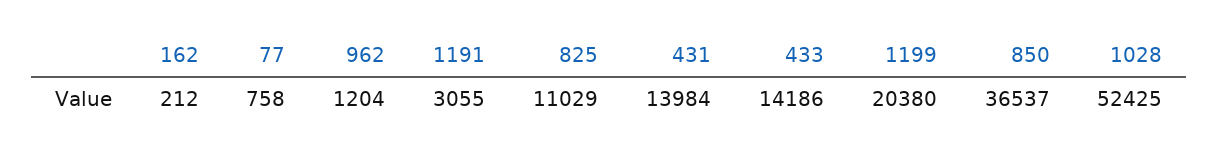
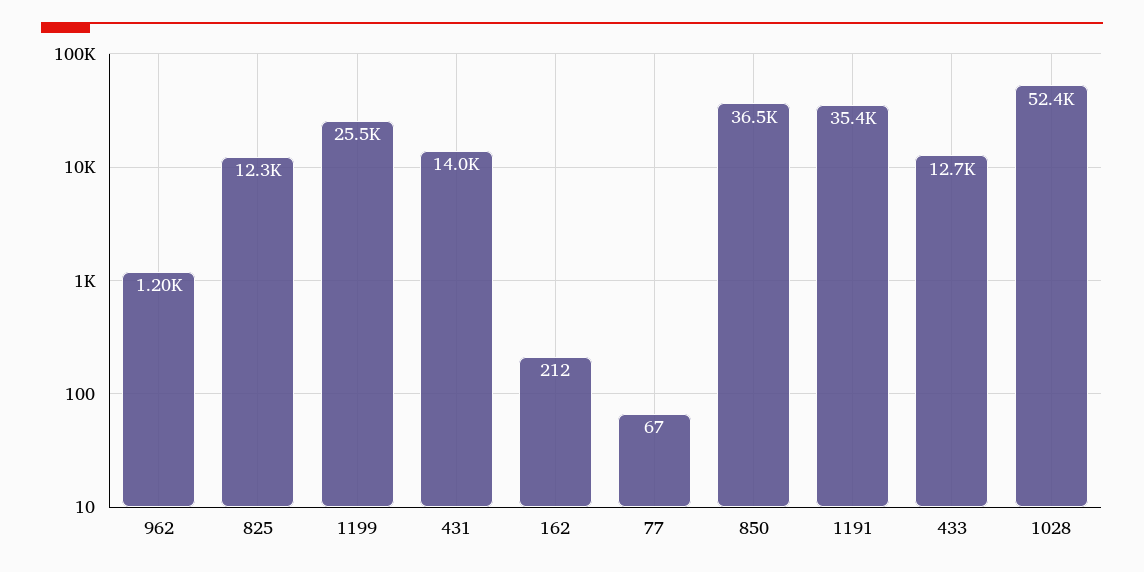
77: 758 -> 67
1191: 3055 -> 35400
825: 11029 -> 12300
433: 14186 -> 12700
1199: 20380 -> 25500

